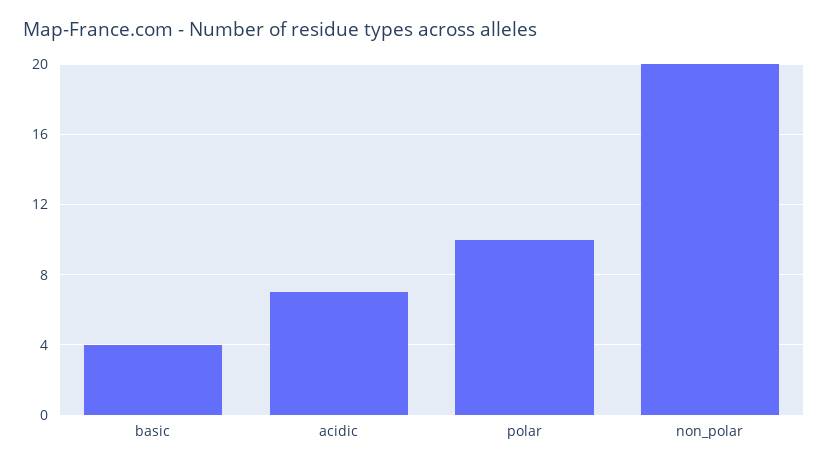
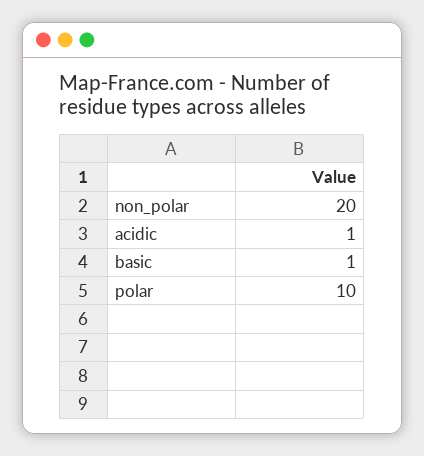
basic: 4 -> 1
acidic: 7 -> 1

